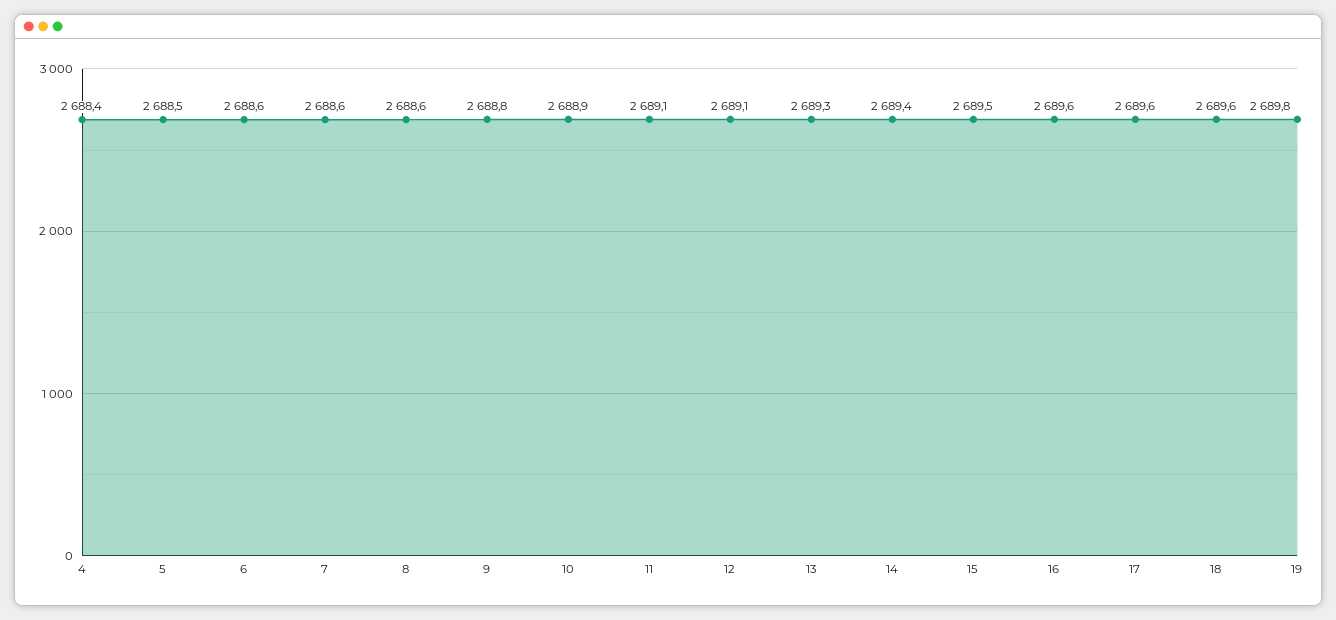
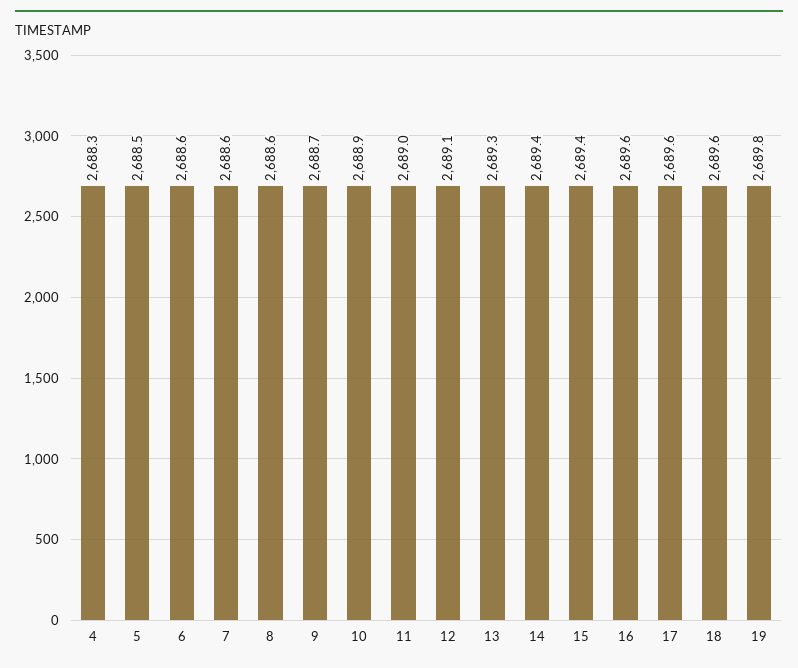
4: 2688.4 -> 2688.3
9: 2688.8 -> 2688.7
11: 2689.1 -> 2689
15: 2689.5 -> 2689.4

